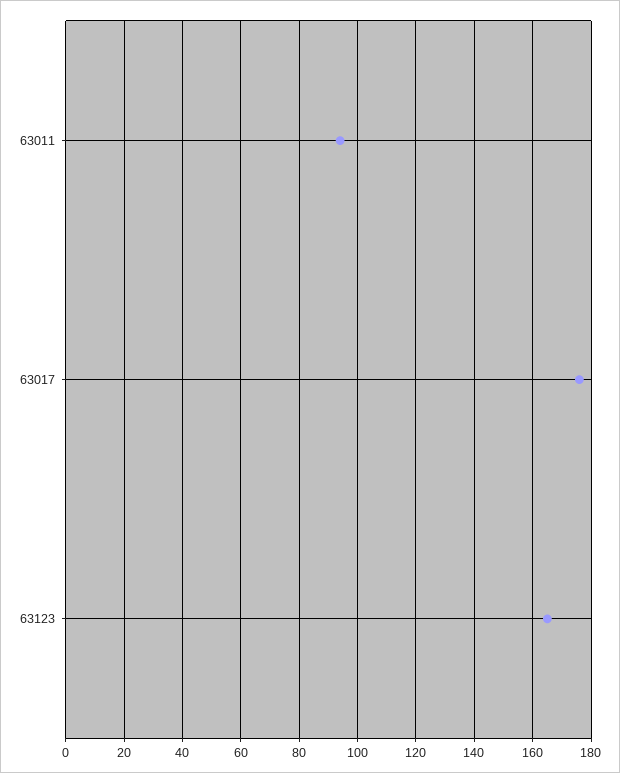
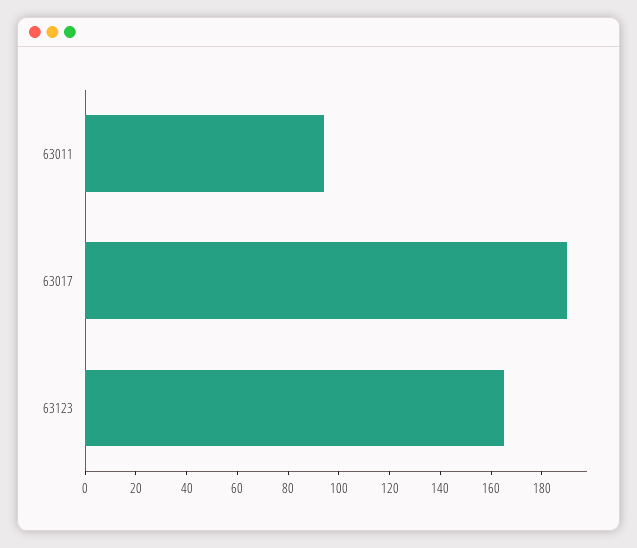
63017: 175 -> 190

